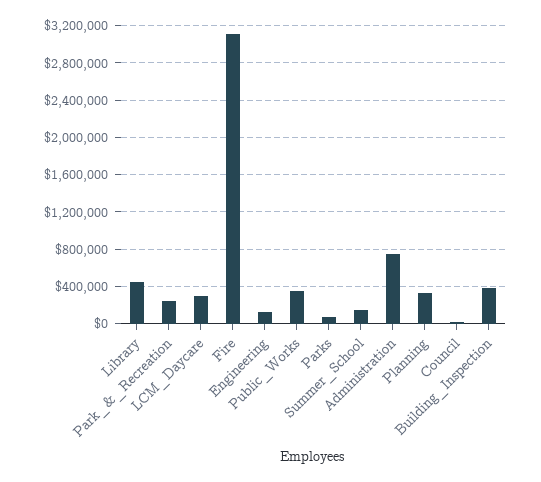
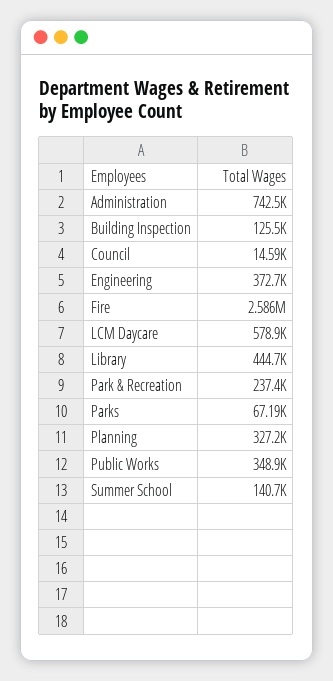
LCM_Daycare: 300000 -> 578900
Fire: 3100000 -> 2586000
Engineering: 100000 -> 372700
Building_Inspection: 400000 -> 125500

